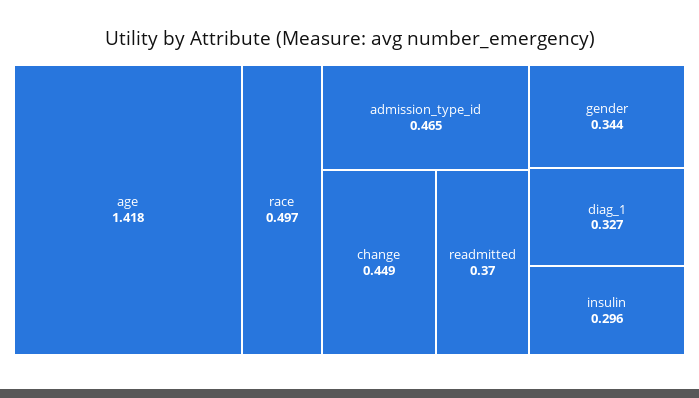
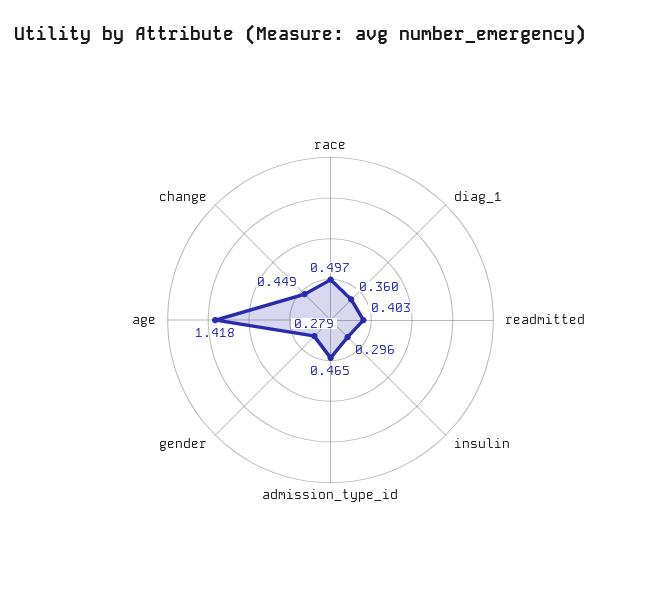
readmitted: 0.37 -> 0.403
gender: 0.344 -> 0.279
diag_1: 0.327 -> 0.36

